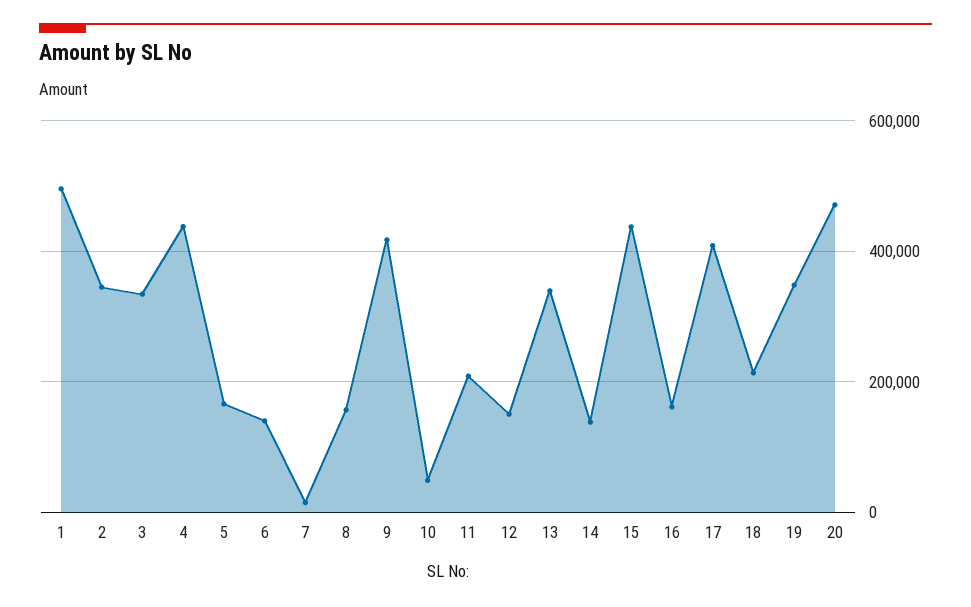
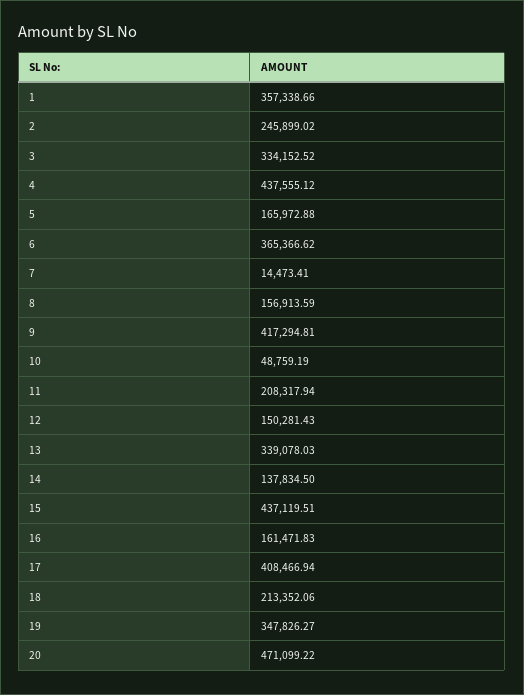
1: 500000 -> 357338.66
2: 340000 -> 245899.02
6: 140000 -> 365366.62

